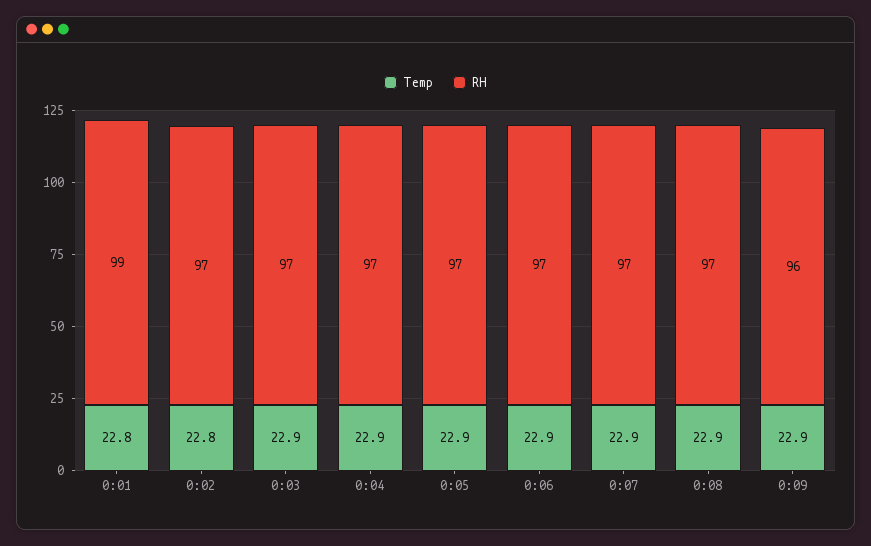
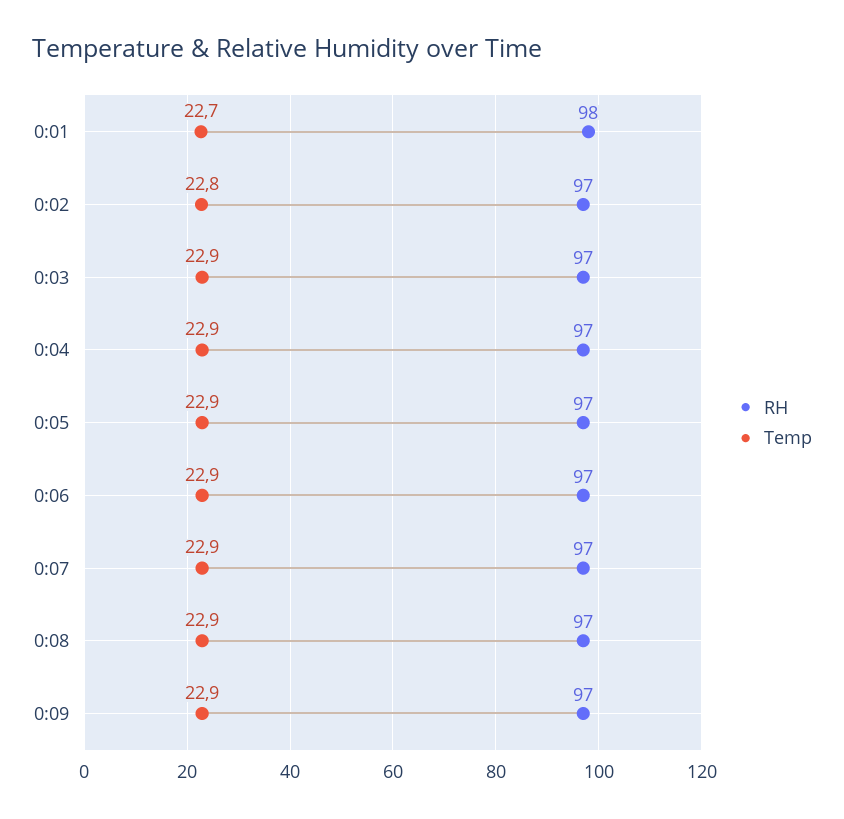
Temp, 0:01: 22.8 -> 22.7
RH, 0:01: 99 -> 98
RH, 0:09: 96 -> 97

